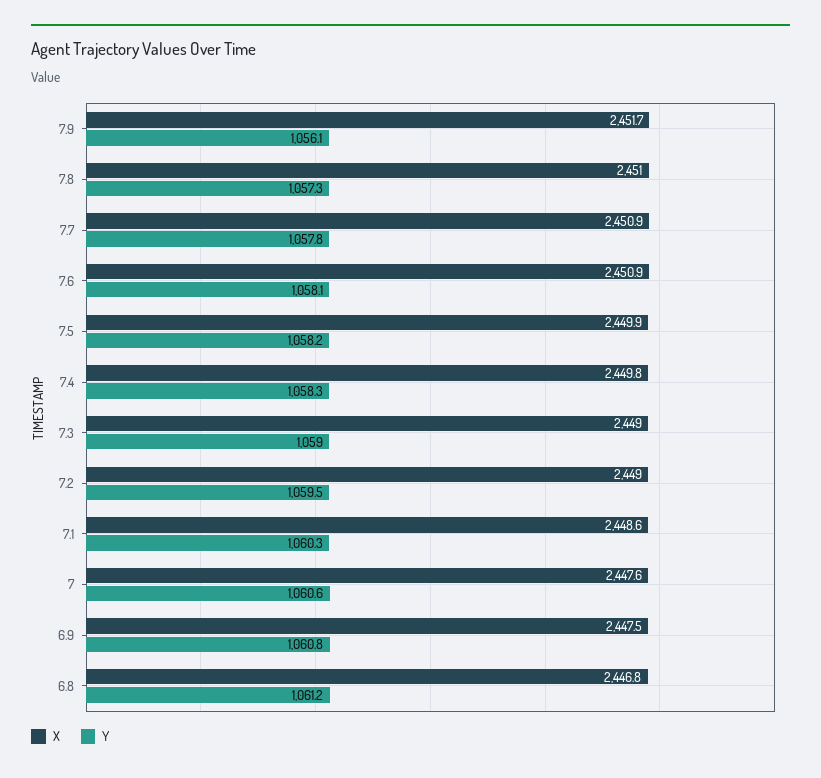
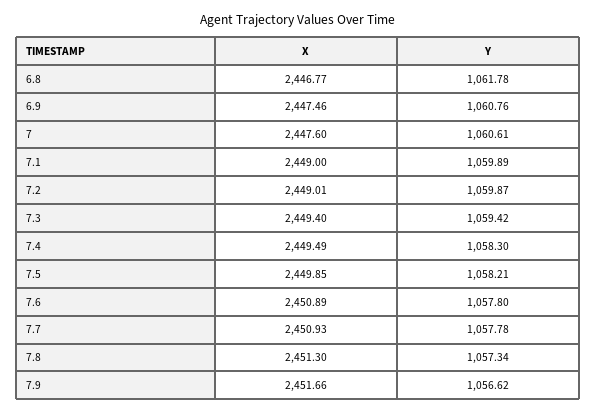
Y, 7.9: 1056.1 -> 1056.62
X, 7.8: 2451 -> 2451.3
Y, 7.6: 1058.1 -> 1057.8
X, 7.4: 2449.8 -> 2449.49
X, 7.3: 2449 -> 2449.4
Y, 7.3: 1059 -> 1059.42
Y, 7.2: 1059.5 -> 1059.87
X, 7.1: 2448.6 -> 2449
Y, 7.1: 1060.3 -> 1059.89
Y, 6.8: 1061.2 -> 1061.78

